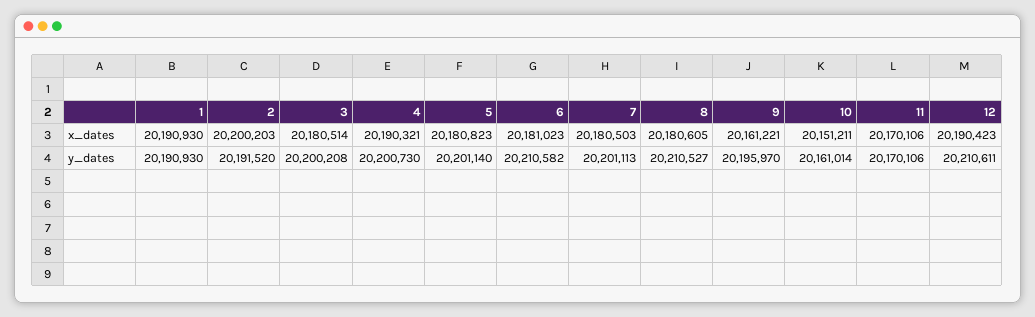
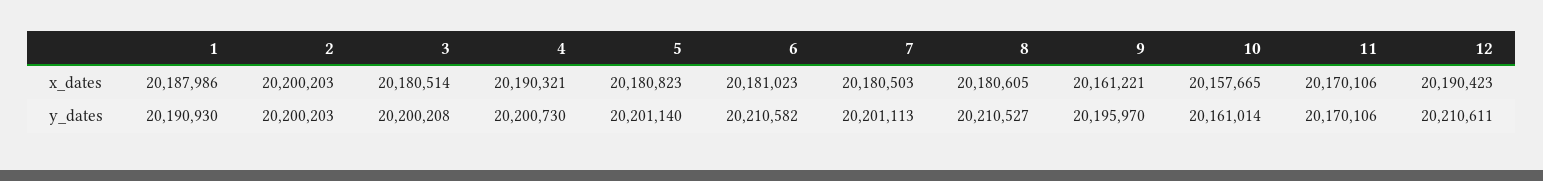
1, x_dates: 20190930 -> 20187986
10, x_dates: 20151211 -> 20157665
2, y_dates: 20191520 -> 20200203

